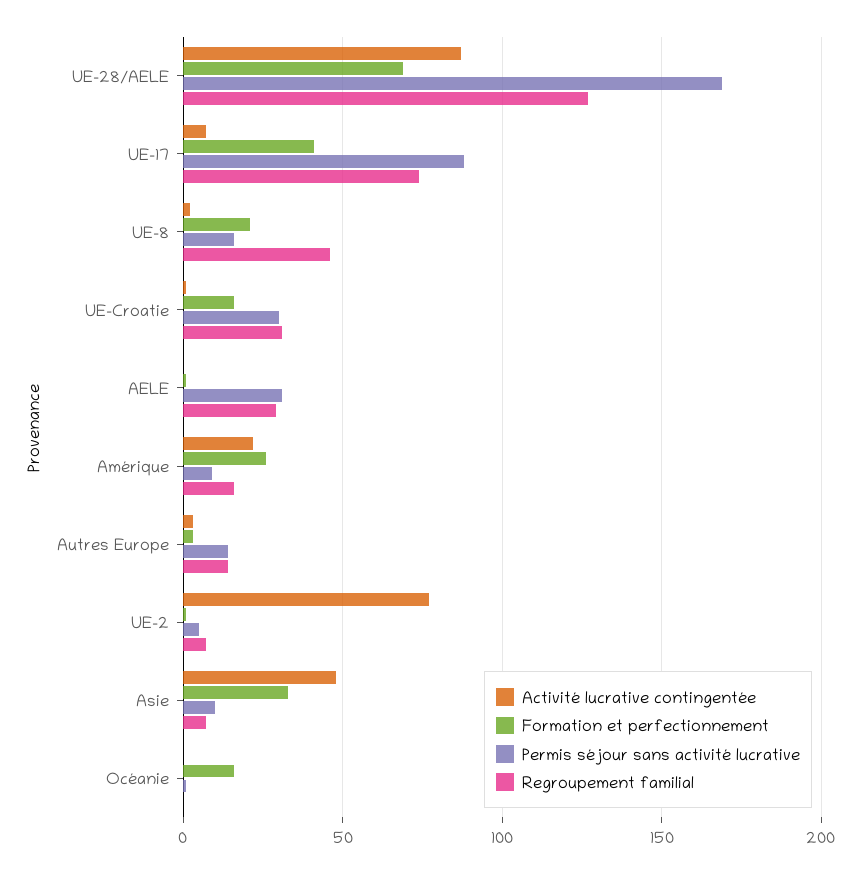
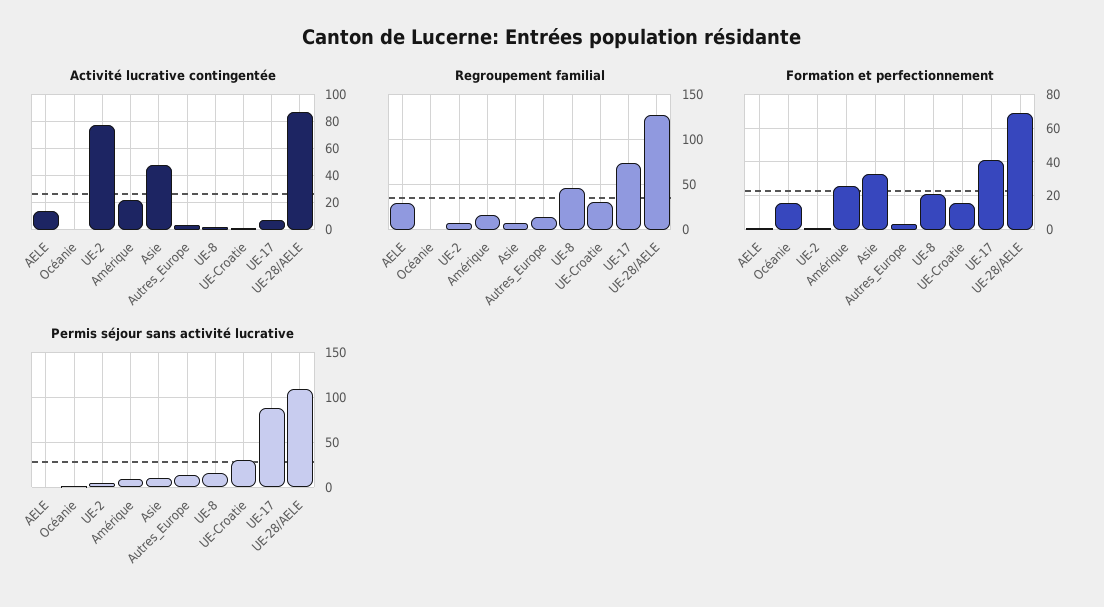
Permis séjour sans activité lucrative, UE-28/AELE: 170 -> 110
Activité lucrative contingentée, AELE: 0 -> 15
Permis séjour sans activité lucrative, AELE: 30 -> 0

